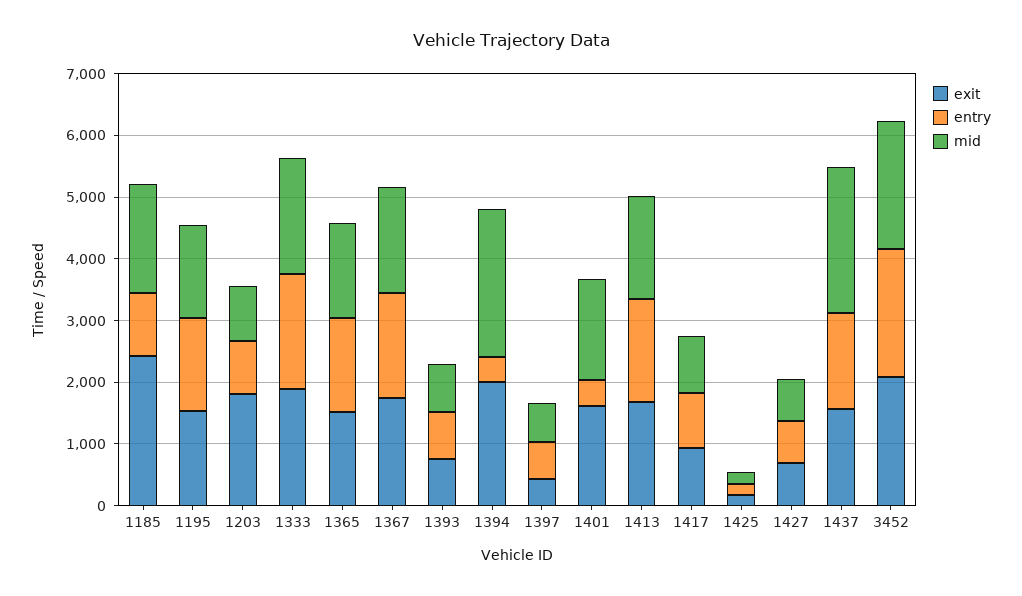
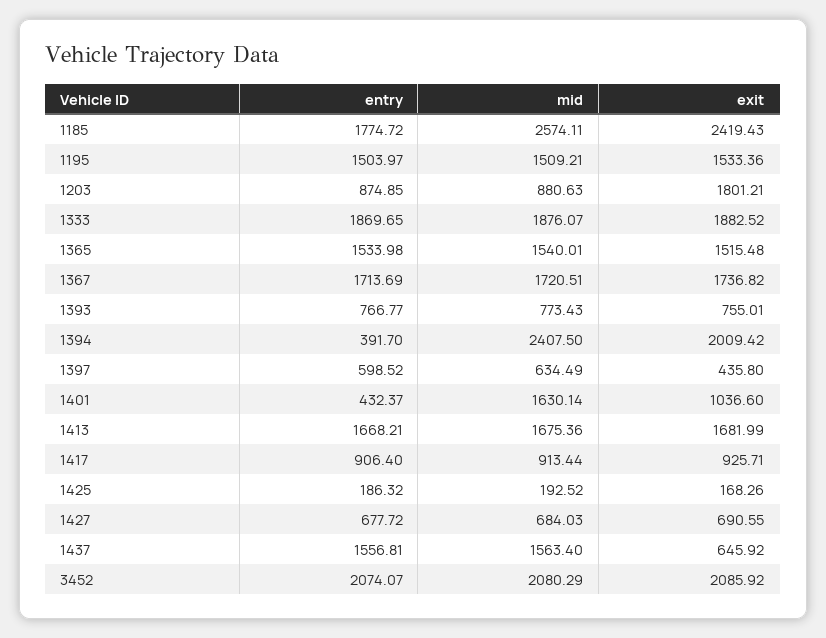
entry, 1185: 1000 -> 1774.72
mid, 1185: 1800 -> 2574.11
exit, 1401: 1600 -> 1036.6
exit, 1437: 1600 -> 645.92
mid, 1437: 2400 -> 1563.4

